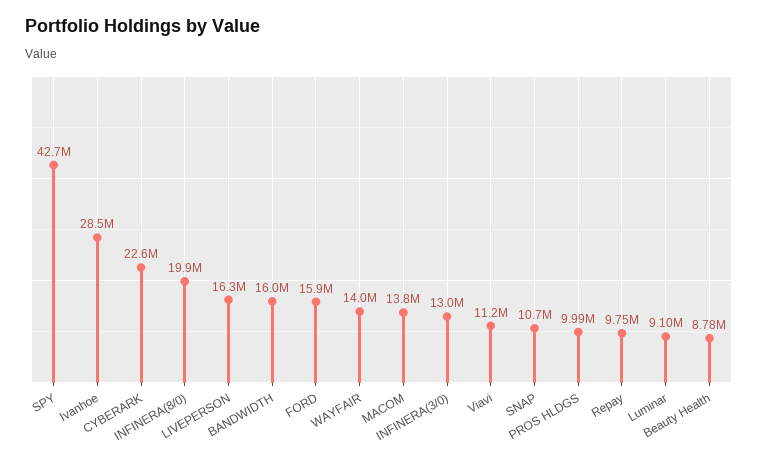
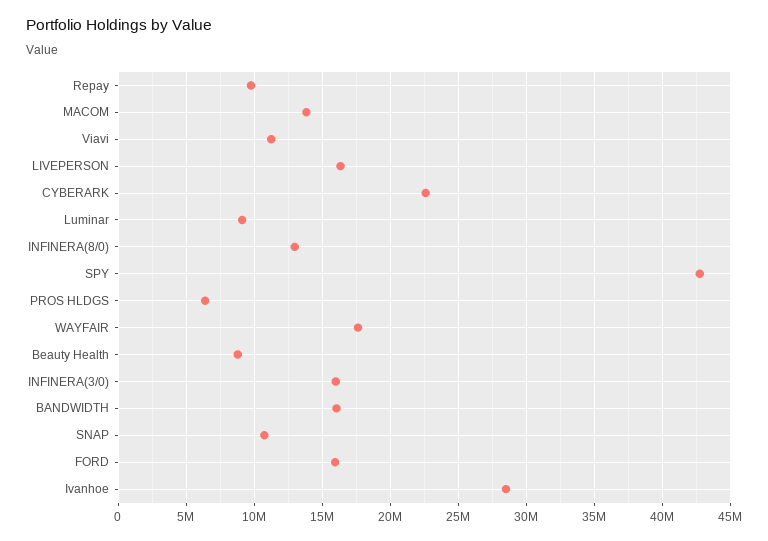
INFINERA(8/0): 19900000 -> 13000000
WAYFAIR: 14000000 -> 17500000
INFINERA(3/0): 13000000 -> 16000000
PROS HLDGS: 9990000 -> 6500000

